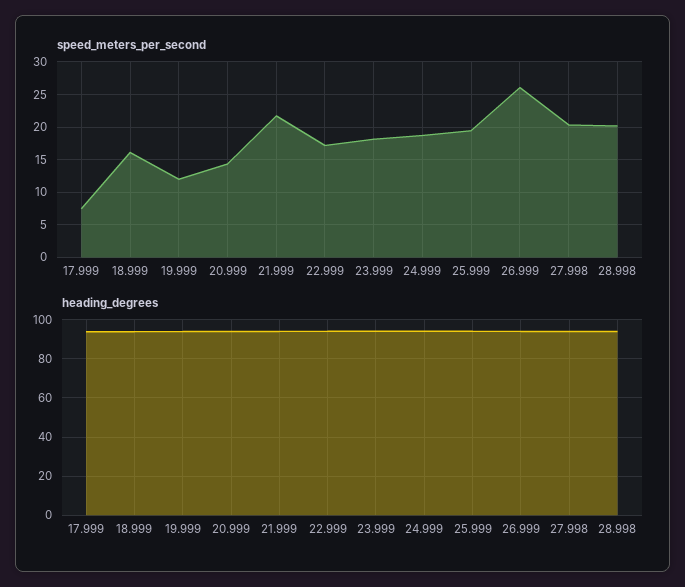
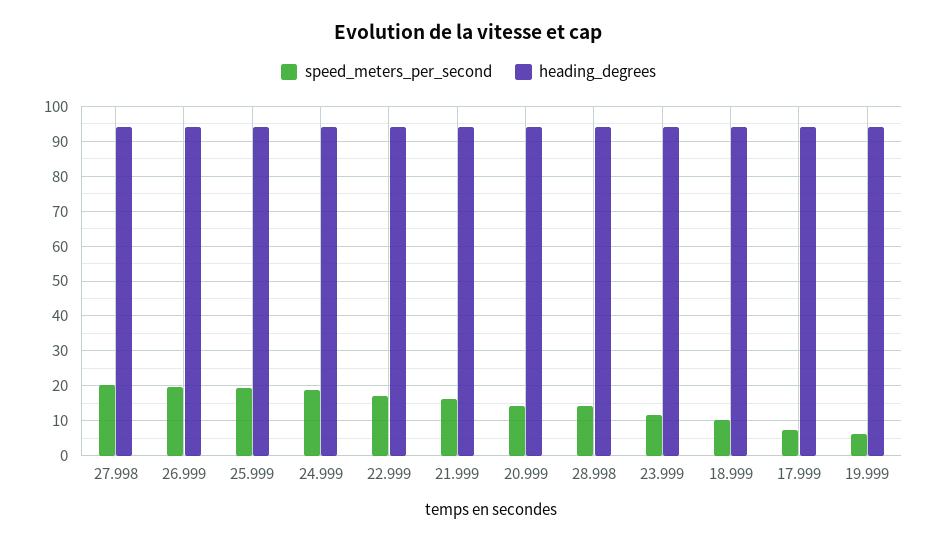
speed_meters_per_second, 18.999: 16 -> 10
speed_meters_per_second, 19.999: 12 -> 6
speed_meters_per_second, 21.999: 22 -> 16
speed_meters_per_second, 23.999: 18 -> 12
speed_meters_per_second, 26.999: 26 -> 20
speed_meters_per_second, 28.998: 20 -> 14

